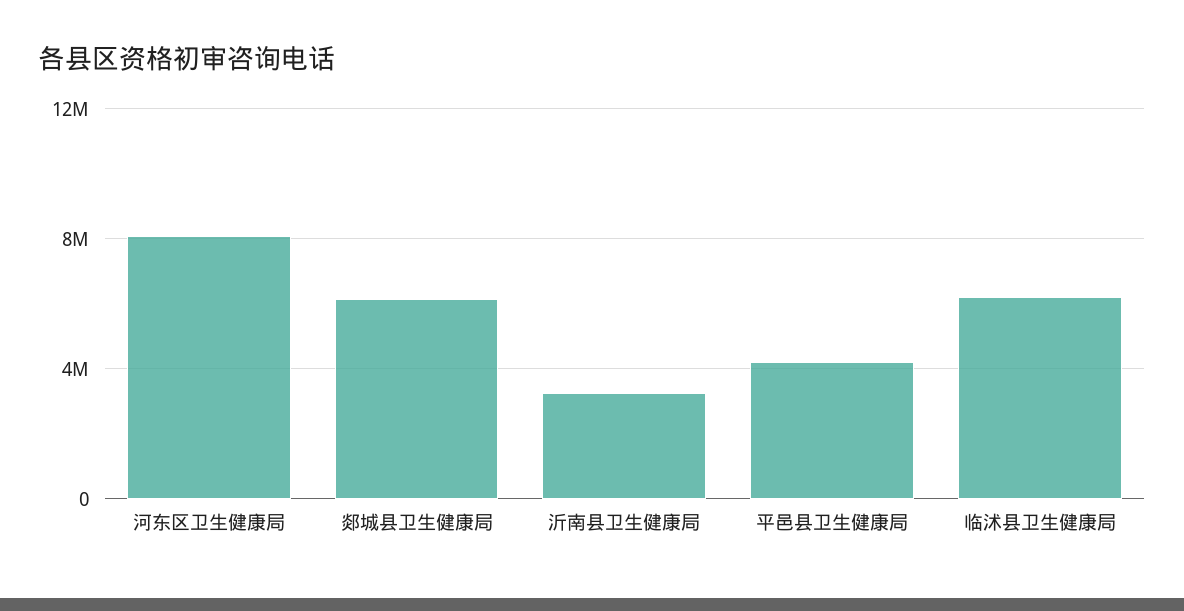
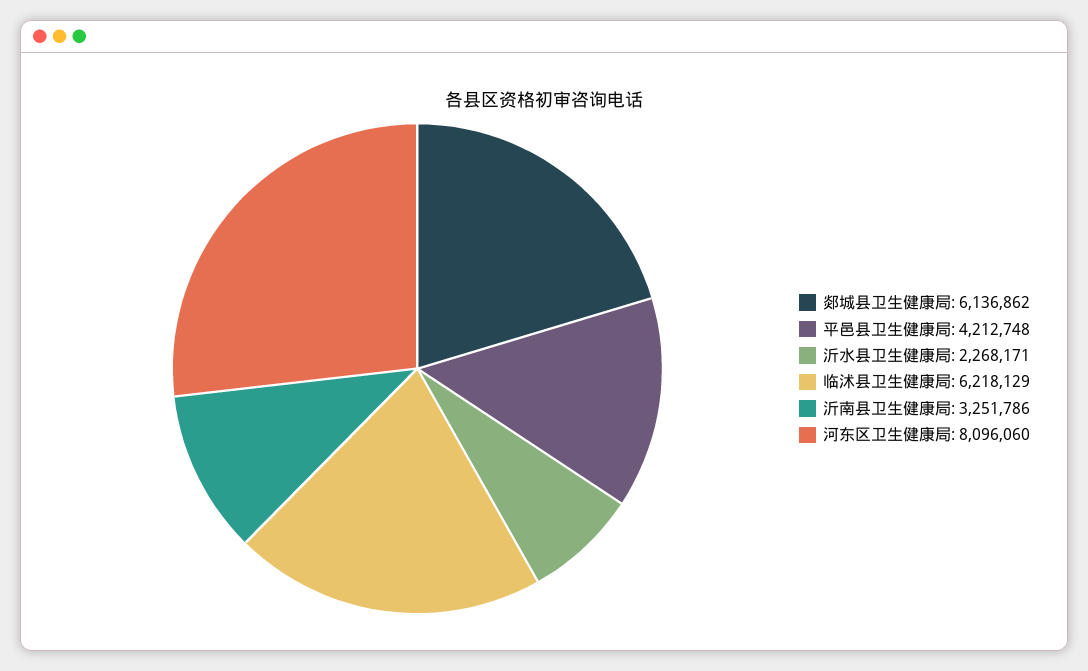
沂水县卫生健康局: none -> 2268171

